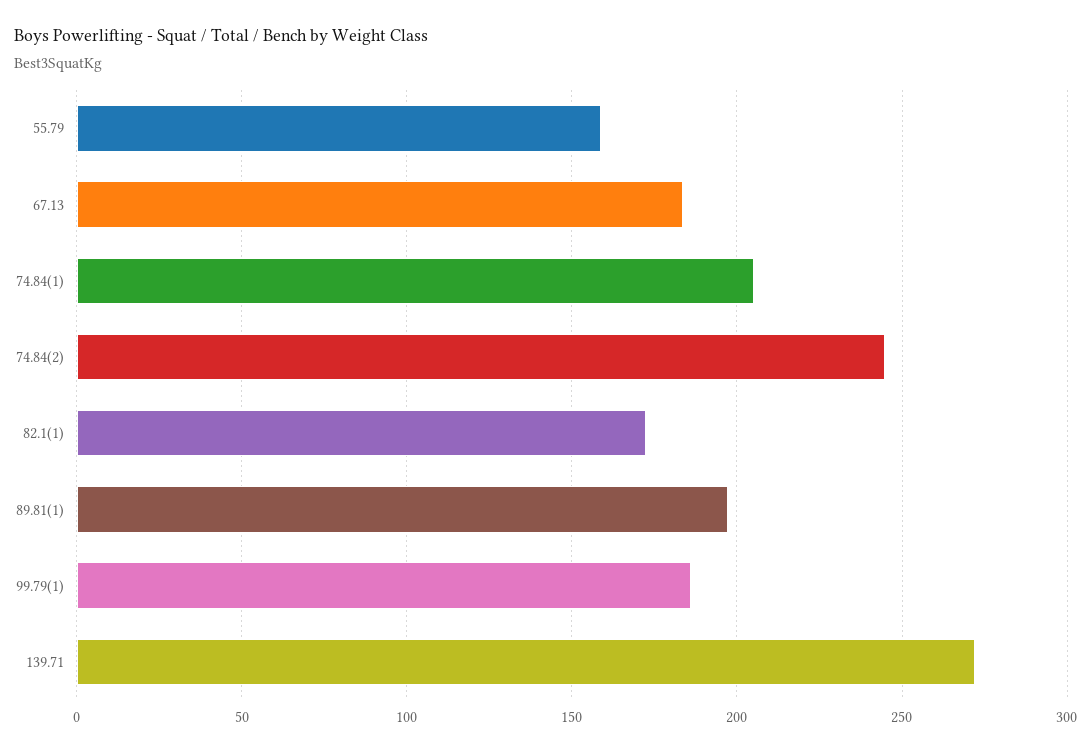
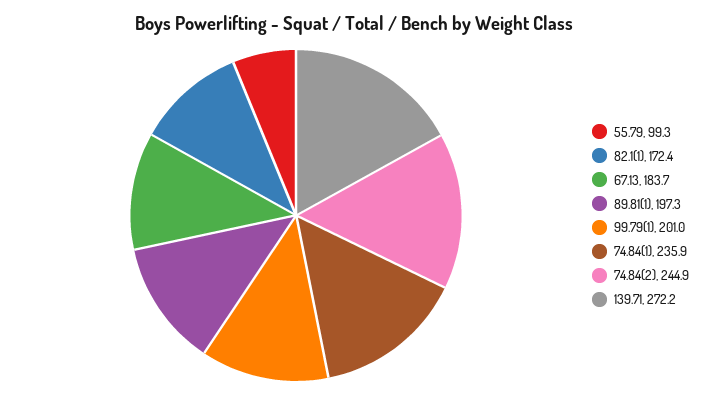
55.79: 160 -> 99.3
74.84(1): 205 -> 235.9
99.79(1): 185 -> 201

